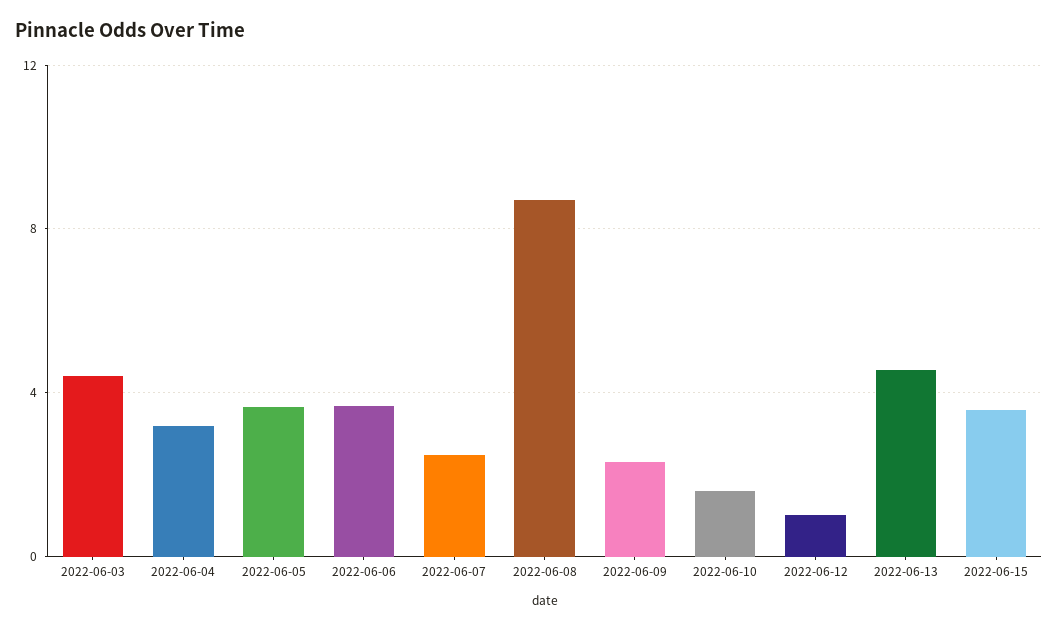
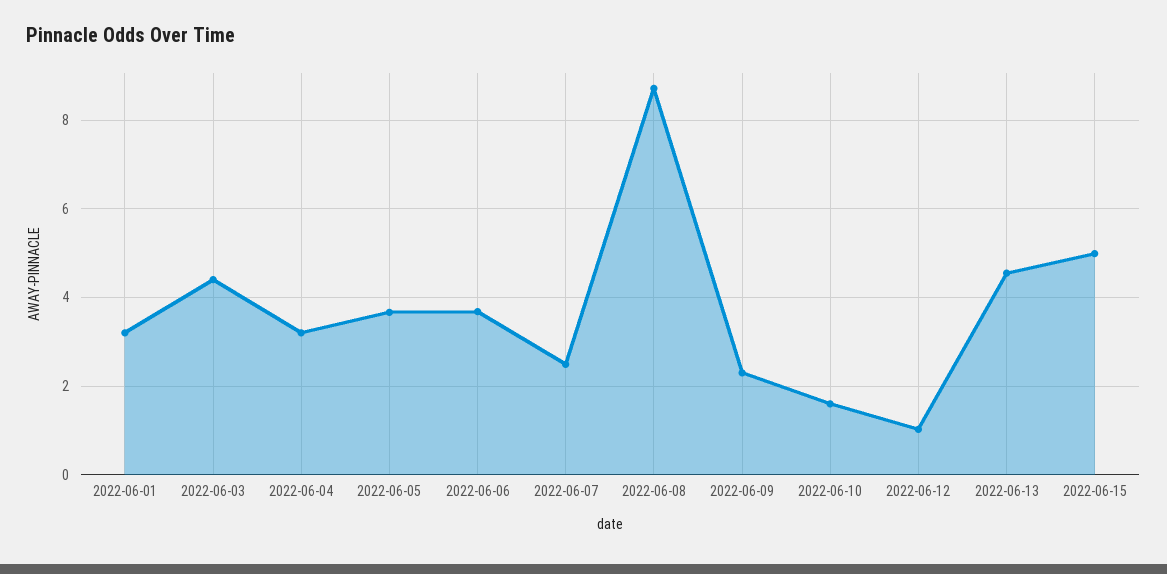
2022-06-15: 3.5 -> 5
2022-06-01: none -> 3.2

